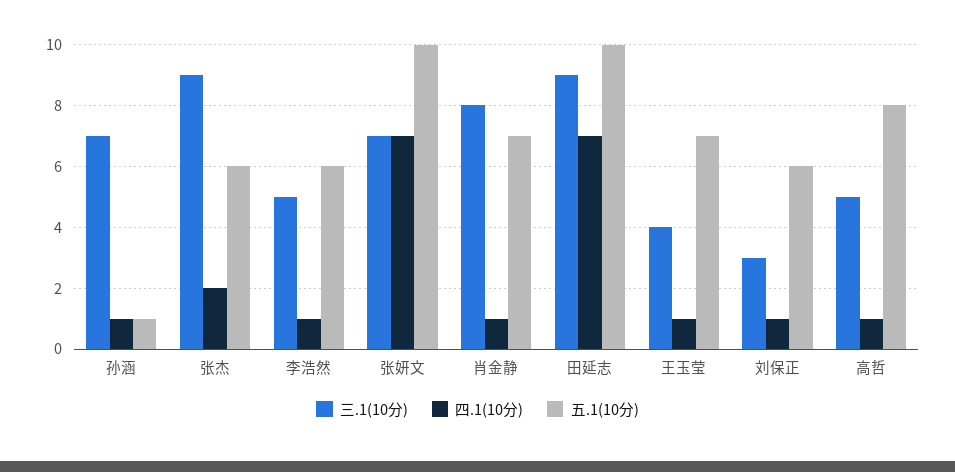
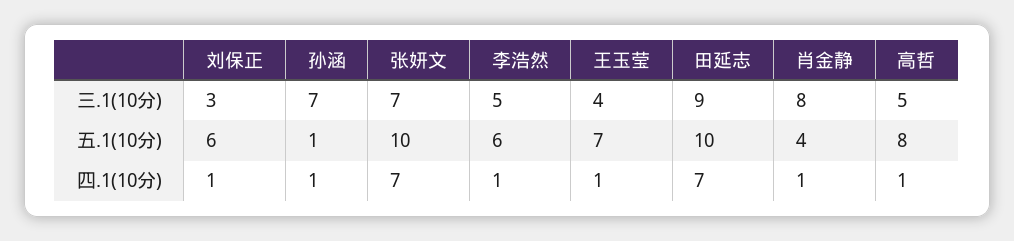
三.1(10分), 张杰: 9 -> none
四.1(10分), 张杰: 2 -> none
五.1(10分), 张杰: 6 -> none
五.1(10分), 肖金静: 7 -> 4

